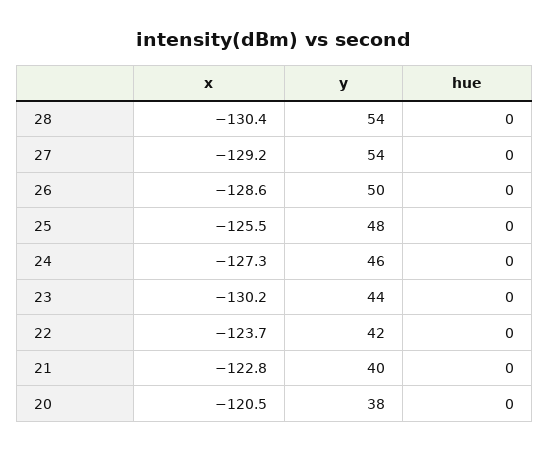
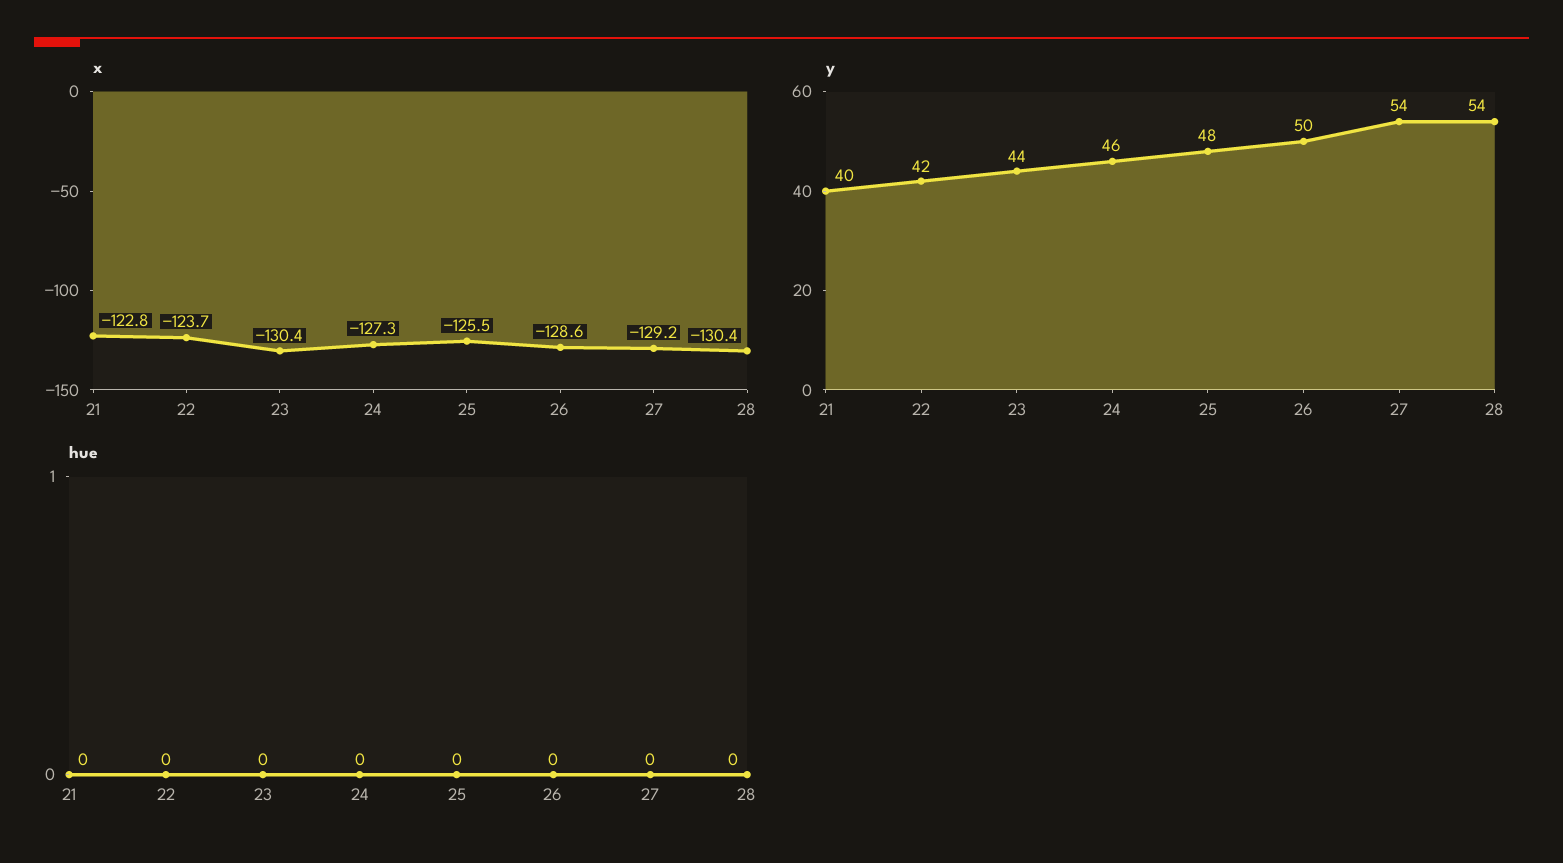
x, 23: -130.2 -> -130.4
x, 20: -120.5 -> none
y, 20: 38 -> none
hue, 20: 0 -> none

